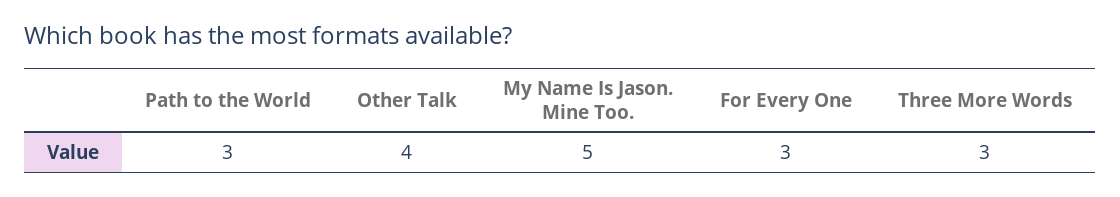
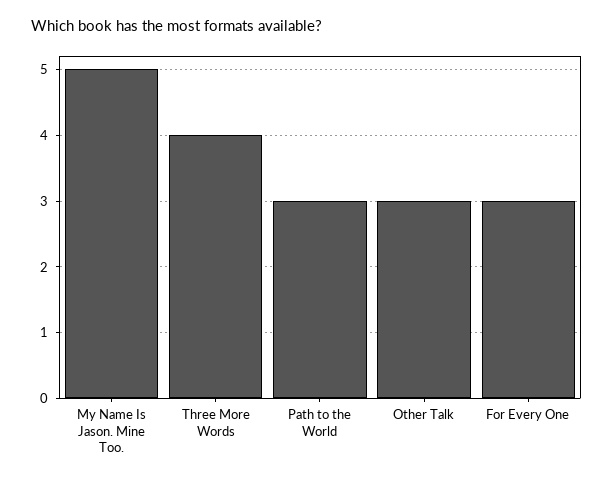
Other Talk: 4 -> 3
Three More Words: 3 -> 4

